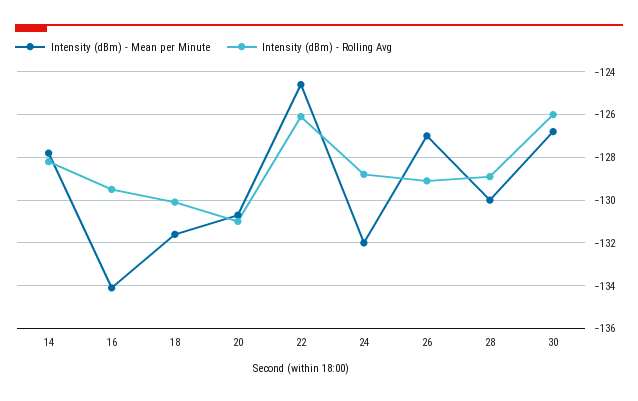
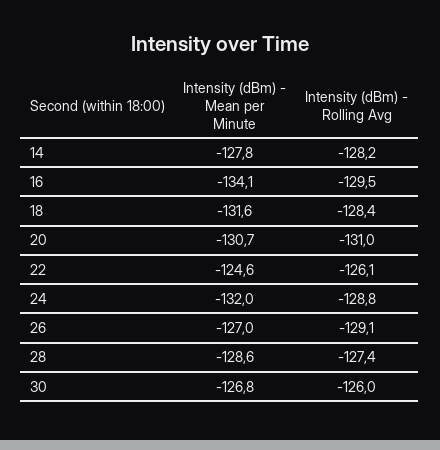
Intensity (dBm) - Rolling Avg, 18: -130 -> -128.4
Intensity (dBm) - Mean per Minute, 28: -130 -> -128.6
Intensity (dBm) - Rolling Avg, 28: -129 -> -127.4

